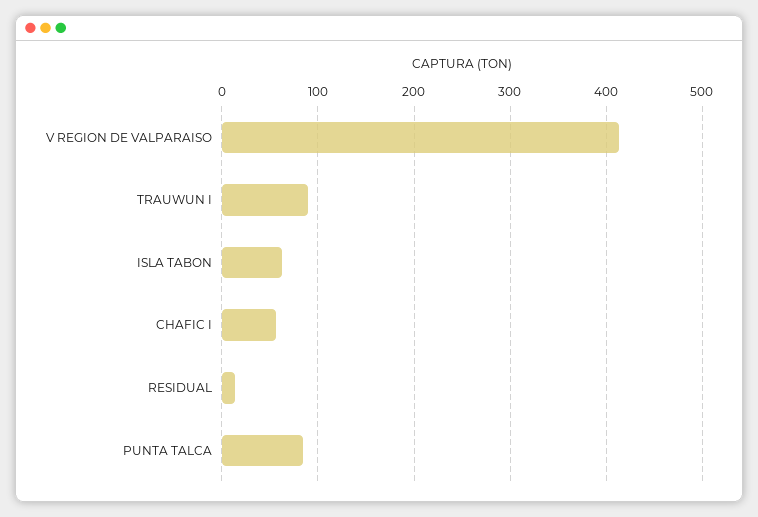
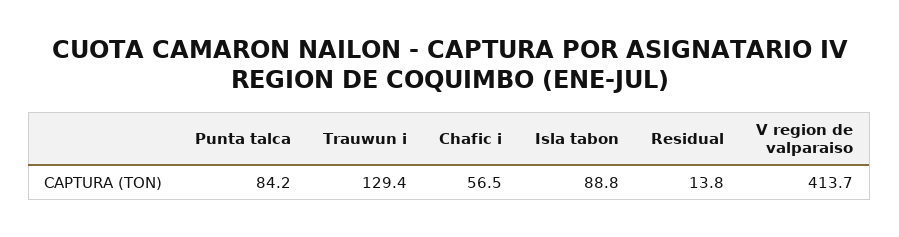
TRAUWUN I: 90 -> 129.4
ISLA TABON: 60 -> 88.8

